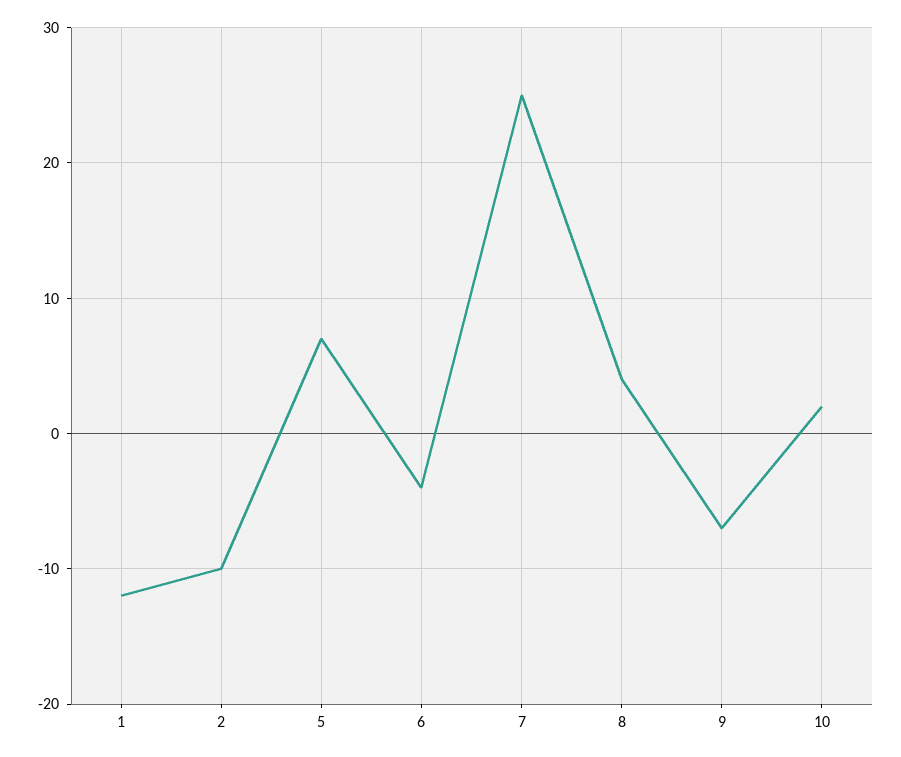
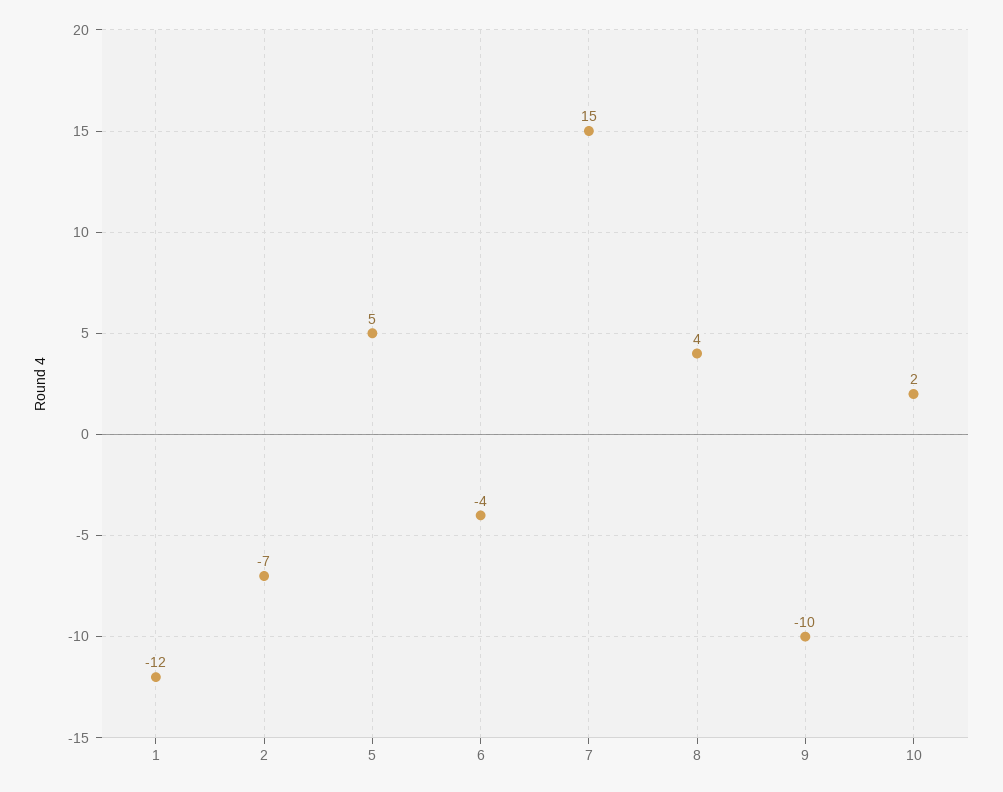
2: -10 -> -7
5: 7 -> 5
7: 25 -> 15
9: -7 -> -10

